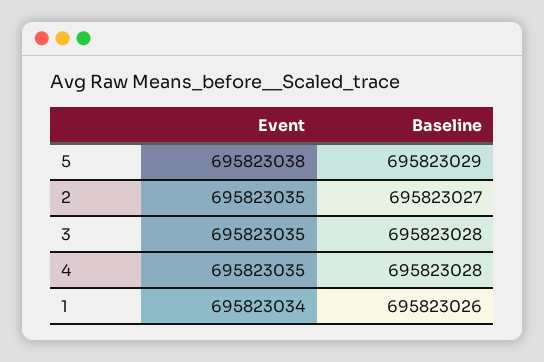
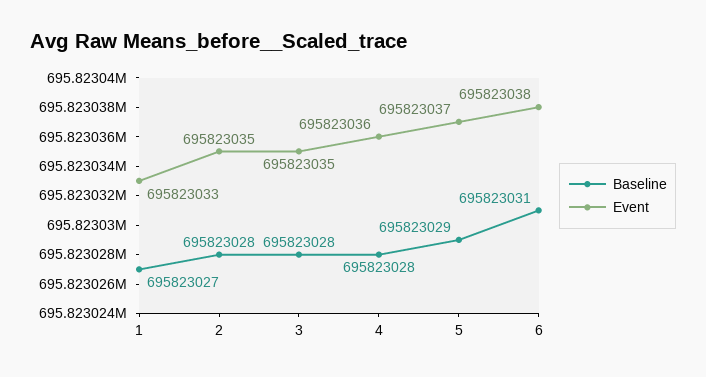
Event, 5: 695823038 -> 695823037
Baseline, 2: 695823027 -> 695823028
Event, 4: 695823035 -> 695823036
Event, 1: 695823034 -> 695823033
Baseline, 1: 695823026 -> 695823027
Baseline, 6: none -> 695823031
Event, 6: none -> 695823038

